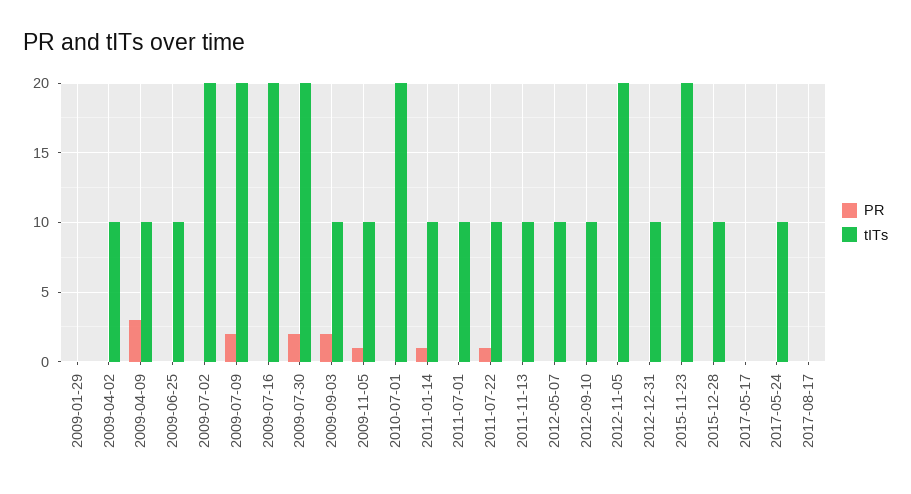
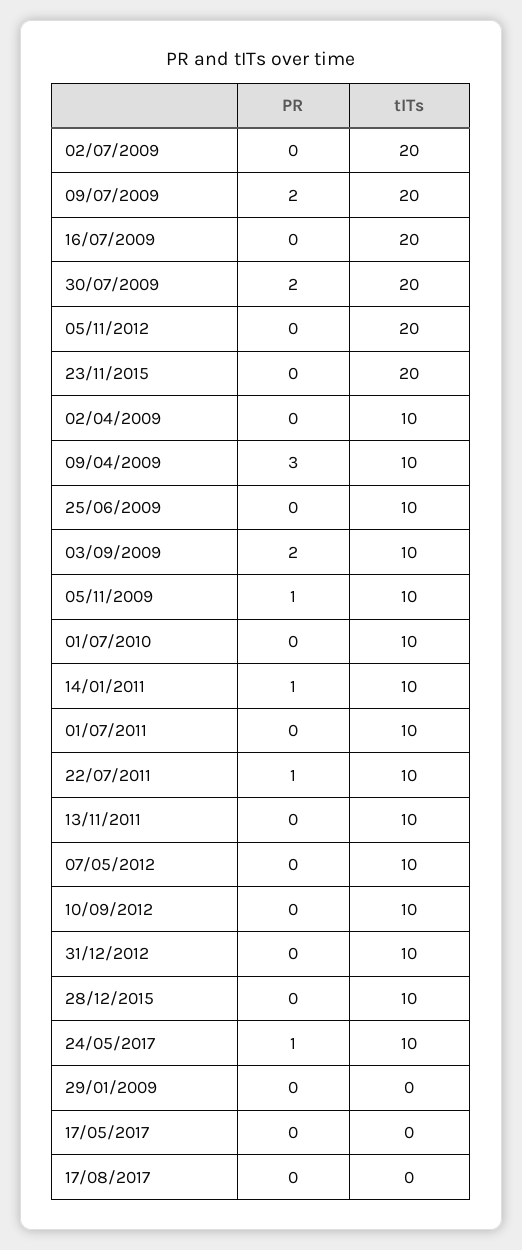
tITs, 2010-07-01: 20 -> 10
PR, 2017-05-24: 0 -> 1

